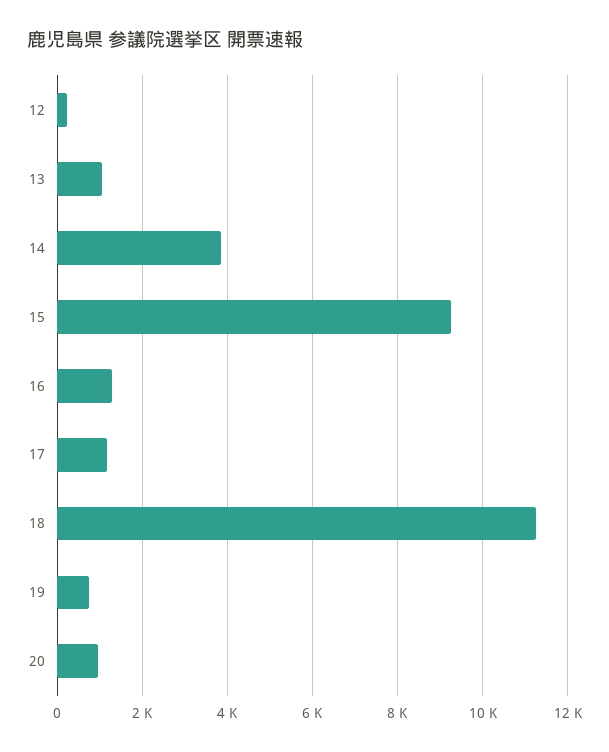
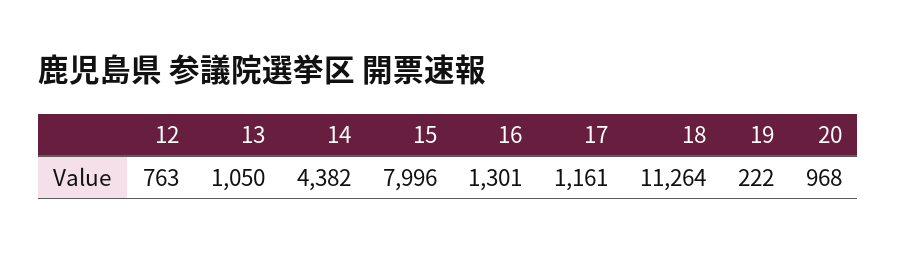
12: 200 -> 763
14: 3800 -> 4382
15: 9200 -> 7996
19: 800 -> 222

